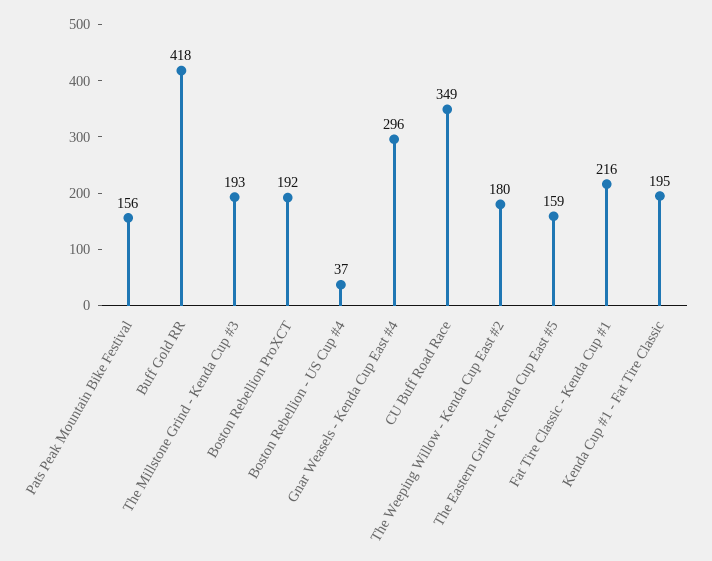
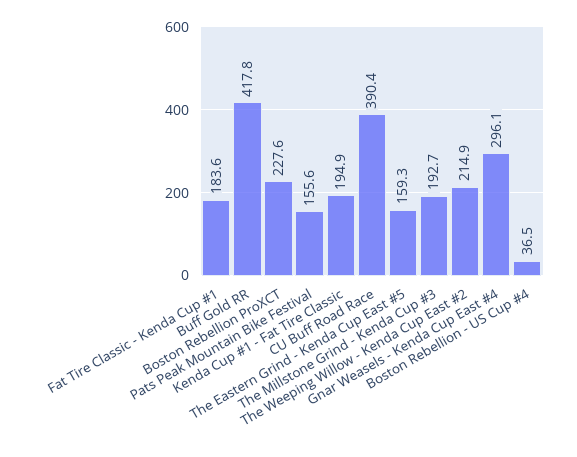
Boston Rebellion ProXCT: 192 -> 227.6
CU Buff Road Race: 349 -> 390.4
The Weeping Willow - Kenda Cup East #2: 180 -> 214.9
Fat Tire Classic - Kenda Cup #1: 216 -> 183.6

